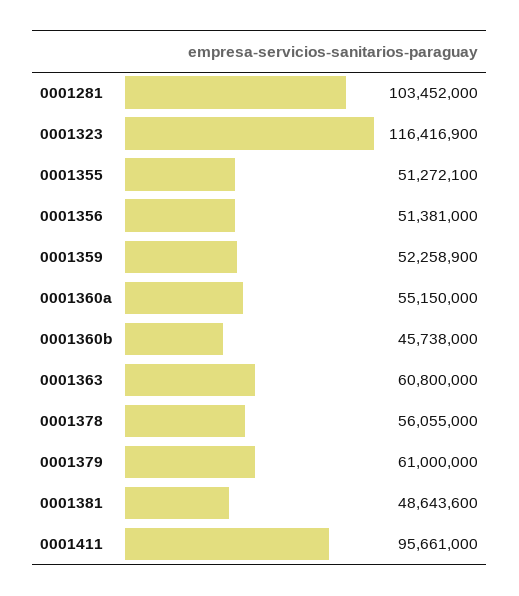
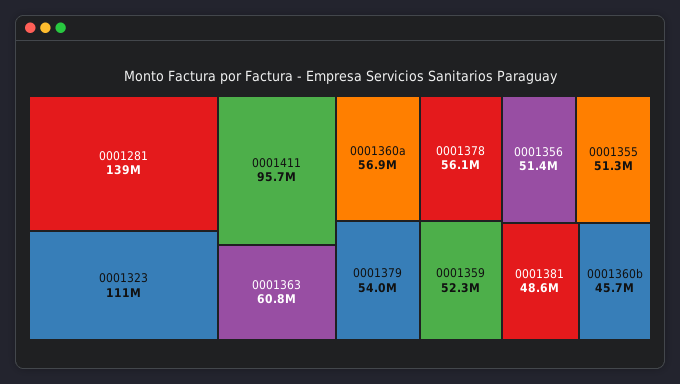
0001281: 103452000 -> 139000000
0001323: 116416900 -> 111000000
0001360a: 55150000 -> 56900000
0001379: 61000000 -> 54000000

